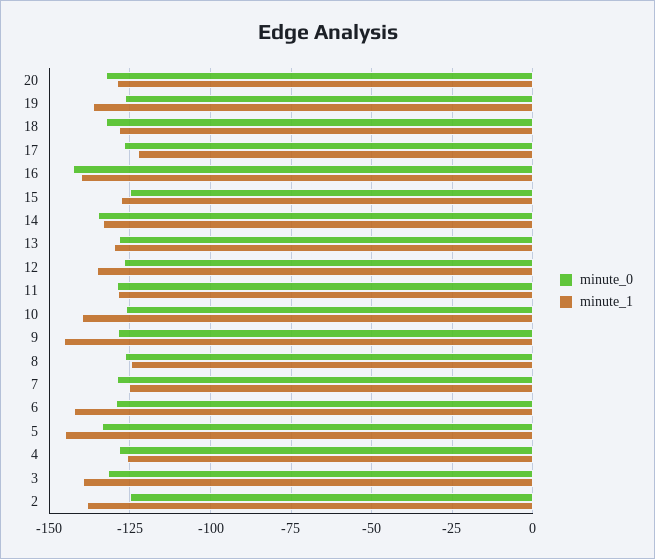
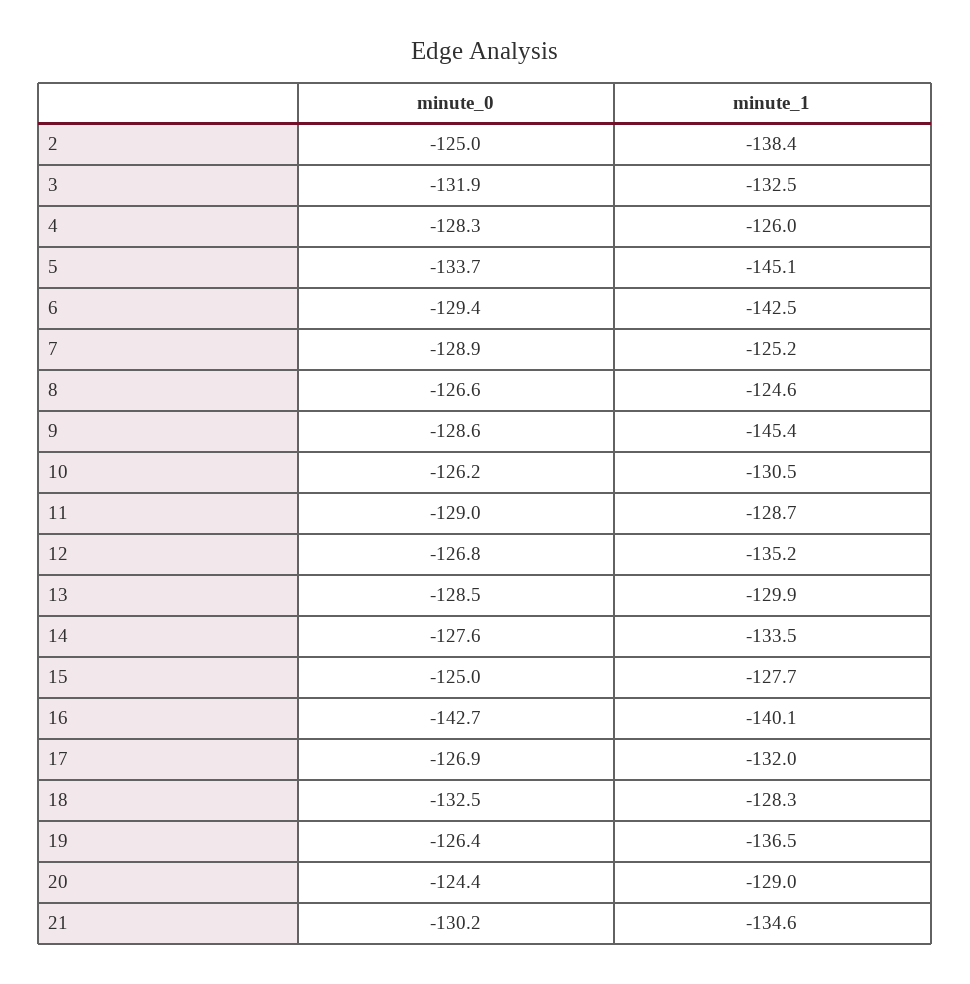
minute_0, 20: -132.5 -> -124.4
minute_1, 17: -122.5 -> -132
minute_0, 14: -135 -> -127.6
minute_1, 10: -140 -> -130.5
minute_1, 3: -140 -> -132.5
minute_0, 21: none -> -130.2
minute_1, 21: none -> -134.6

